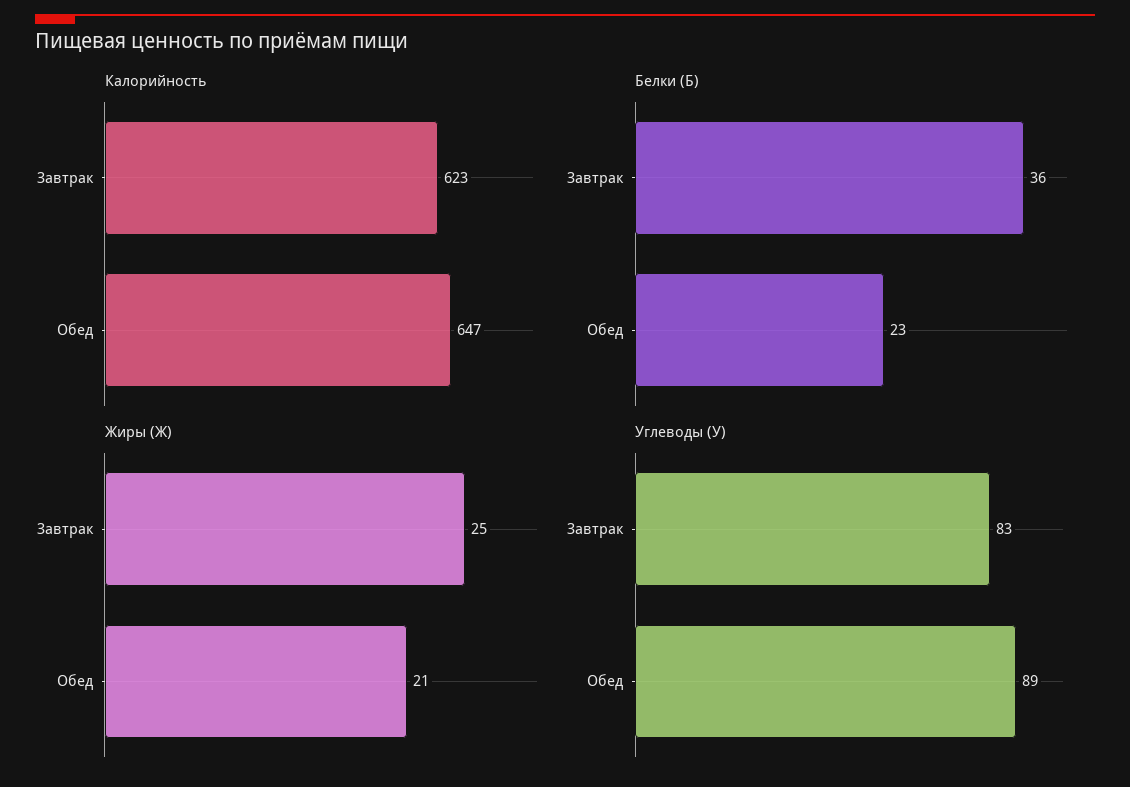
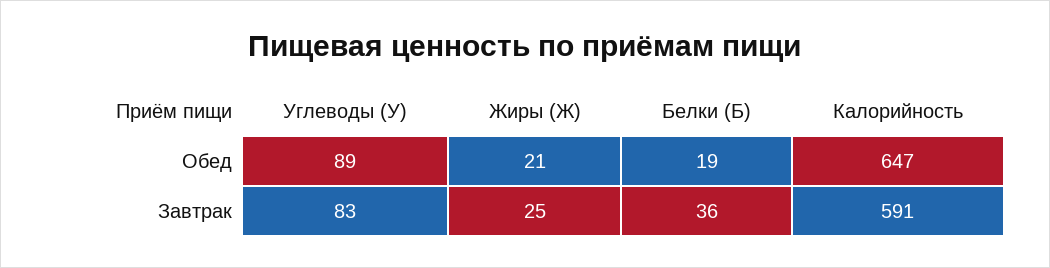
Калорийность, Завтрак: 623 -> 591
Белки (Б), Обед: 23 -> 19

